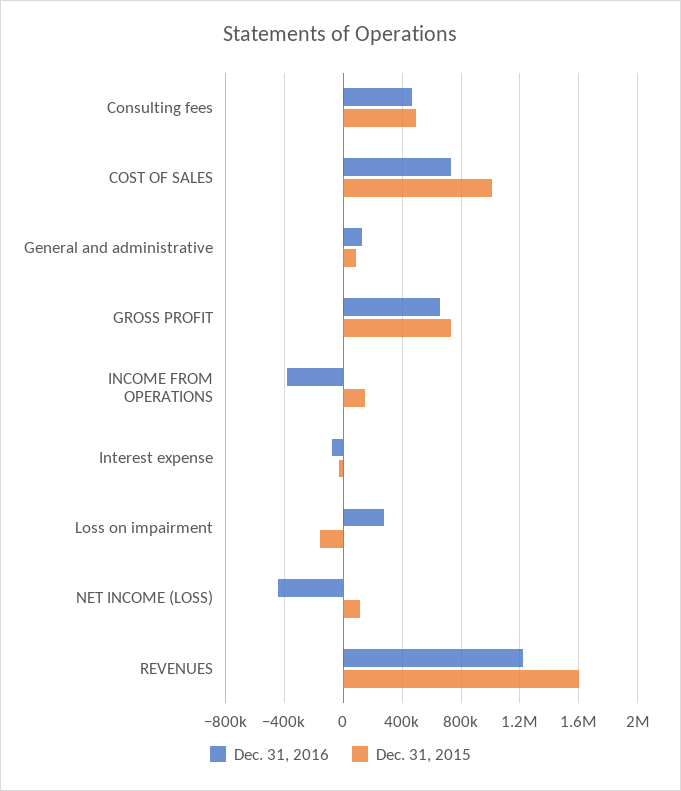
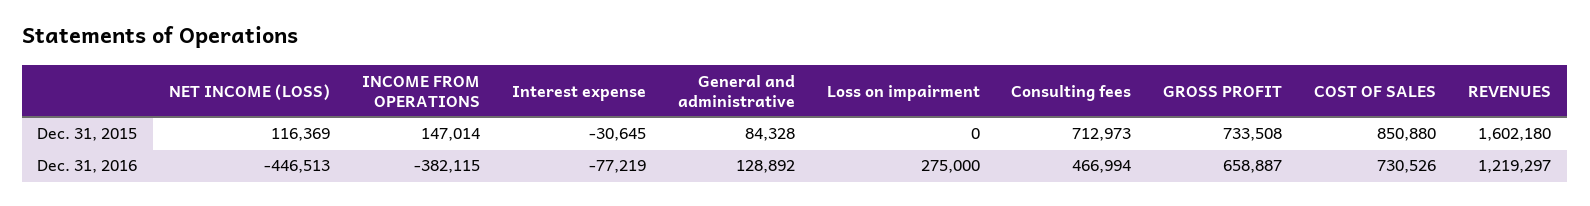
Dec. 31, 2015, Consulting fees: 500000 -> 712973
Dec. 31, 2015, COST OF SALES: 1000000 -> 850880
Dec. 31, 2015, Loss on impairment: -150000 -> 0

